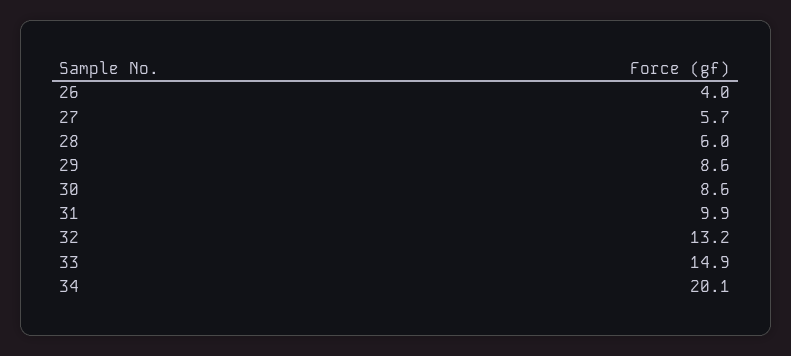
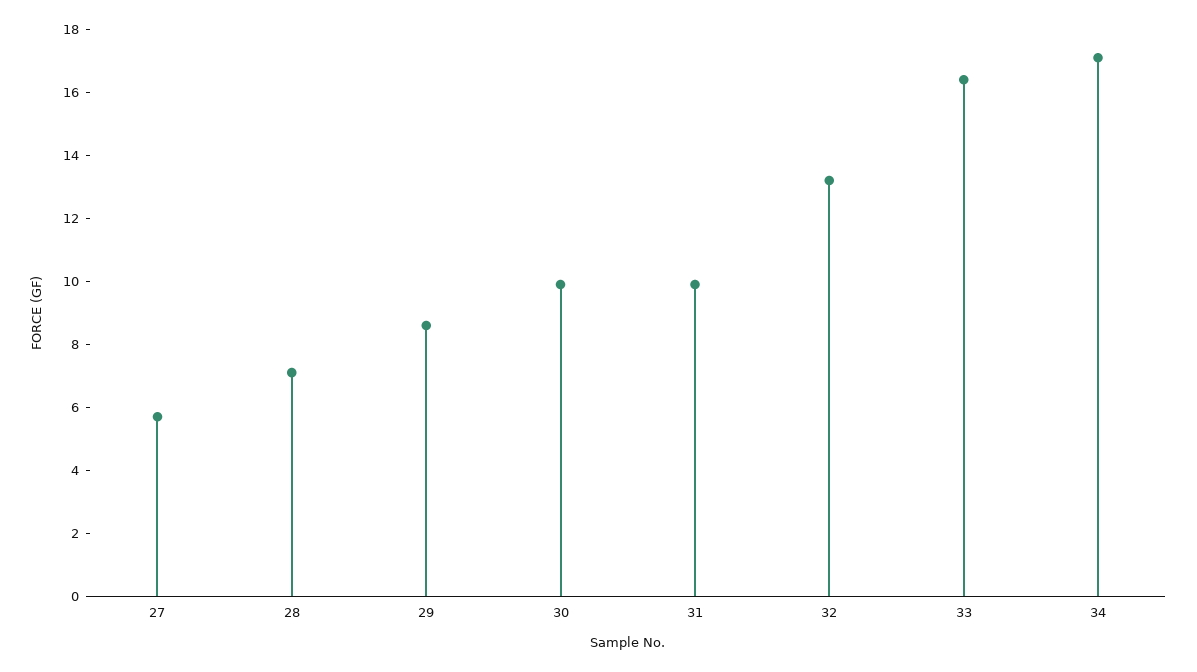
26: 4 -> none
28: 6 -> 7
30: 8.6 -> 10
33: 14.9 -> 16.5
34: 20.1 -> 17

